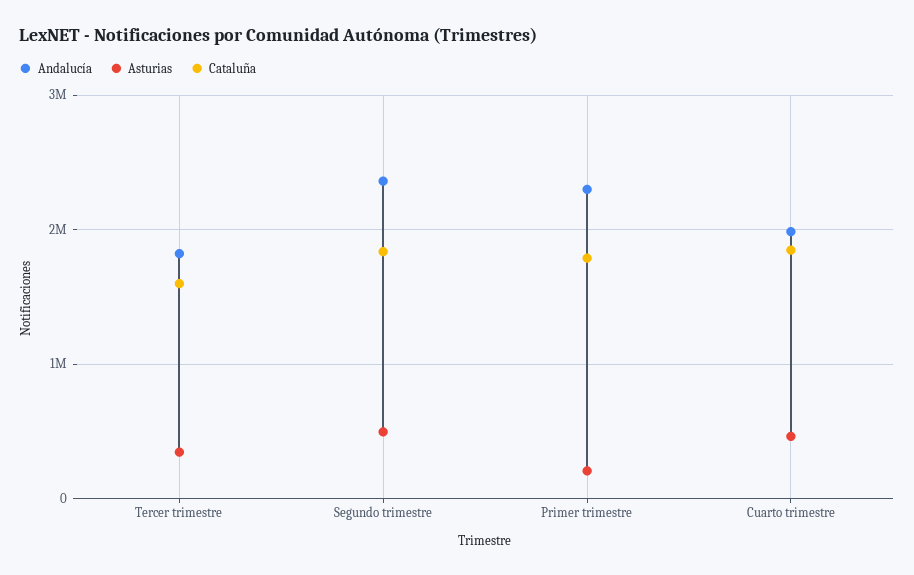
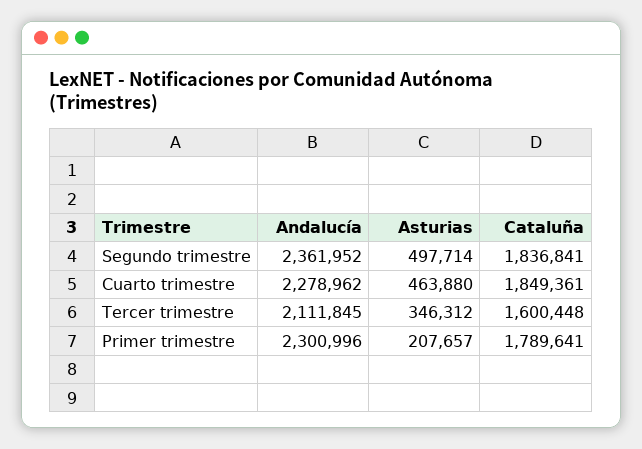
Andalucía, Tercer trimestre: 1800000 -> 2111845
Andalucía, Cuarto trimestre: 2000000 -> 2278962

